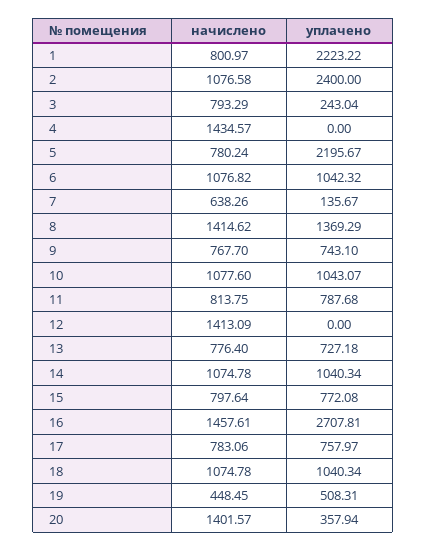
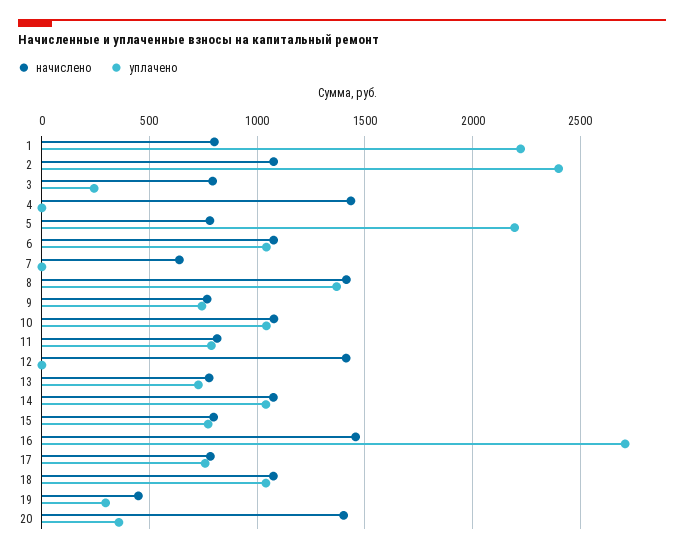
уплачено, 7: 135.67 -> 0
уплачено, 19: 508.31 -> 300

